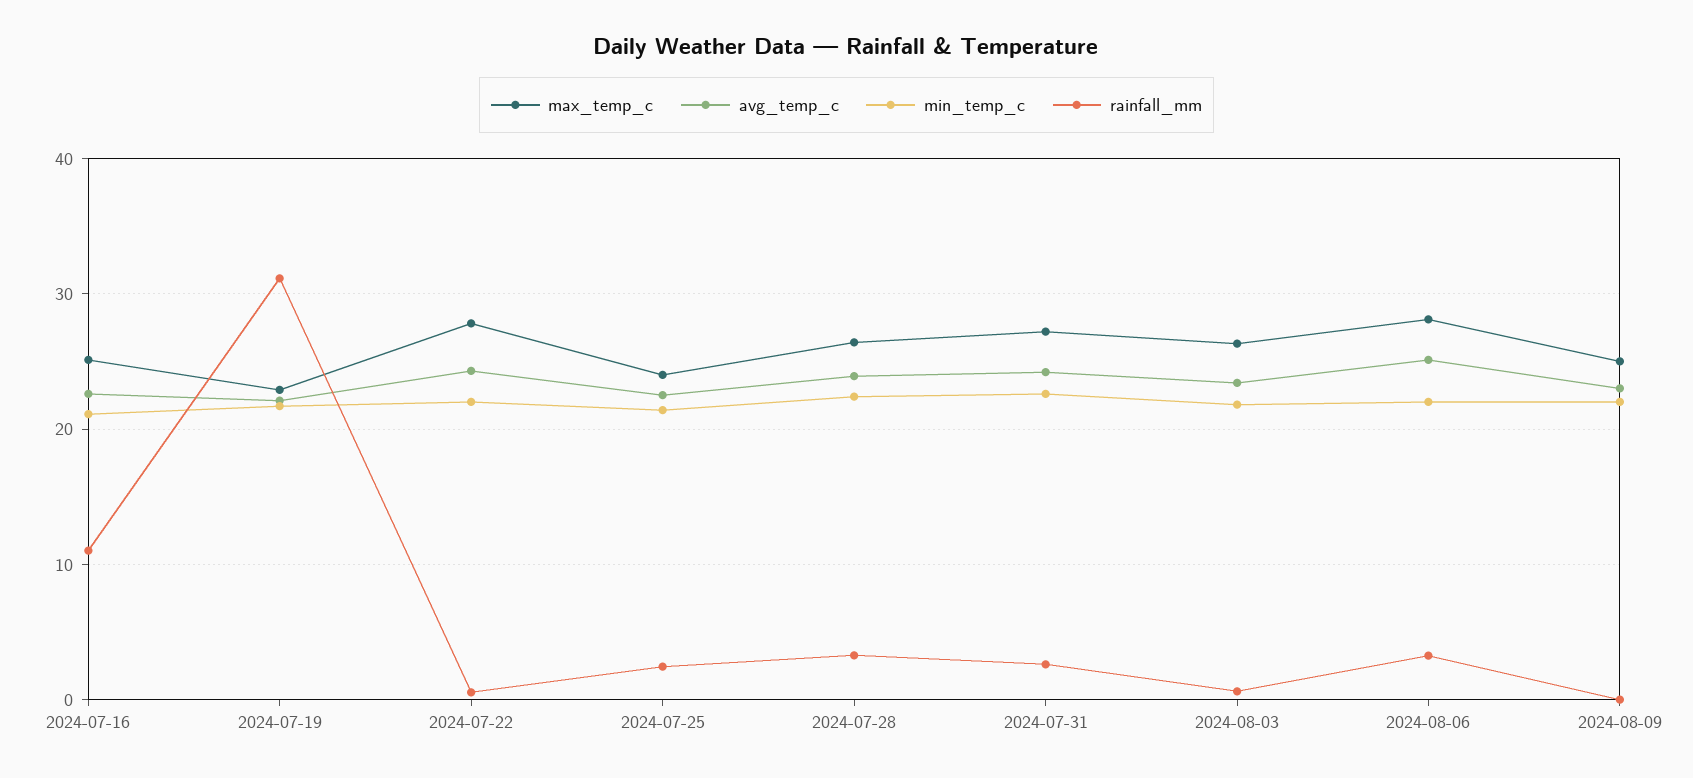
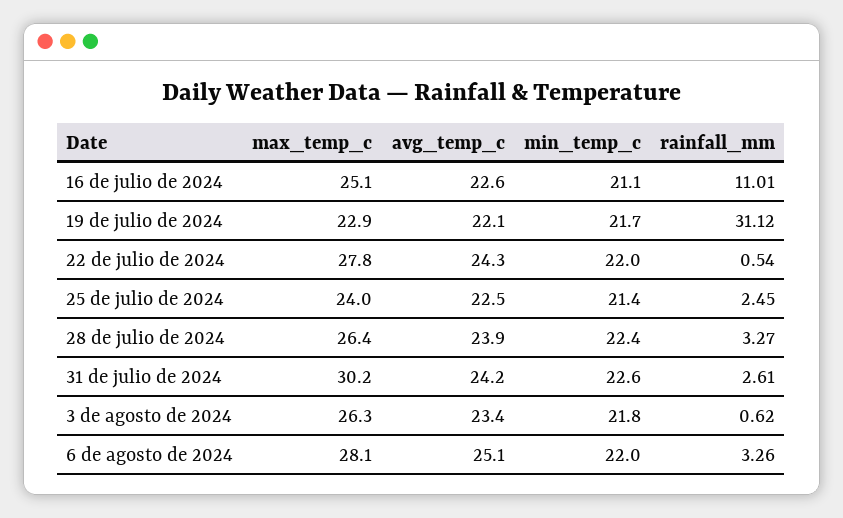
max_temp_c, 2024-07-31: 27 -> 30.2
max_temp_c, 2024-08-09: 25 -> none
avg_temp_c, 2024-08-09: 23 -> none
min_temp_c, 2024-08-09: 22 -> none
rainfall_mm, 2024-08-09: 0 -> none

